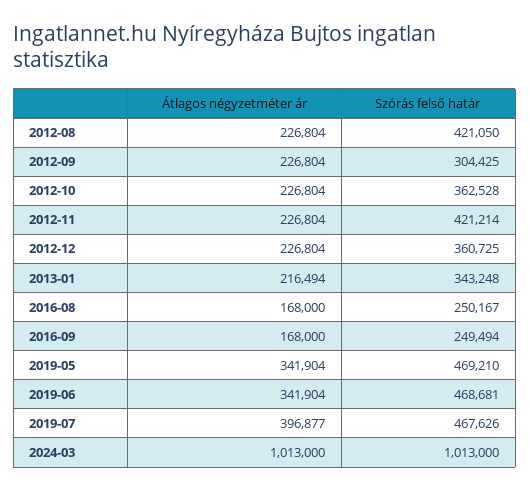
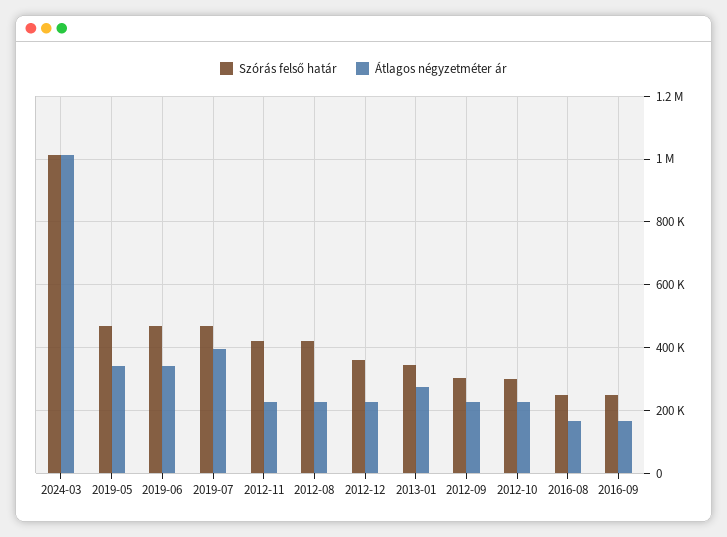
Szórás felső határ, 2012-10: 362528 -> 300000
Átlagos négyzetméter ár, 2013-01: 216494 -> 280000

